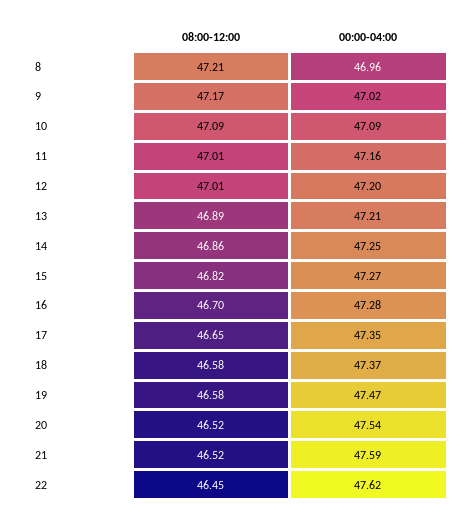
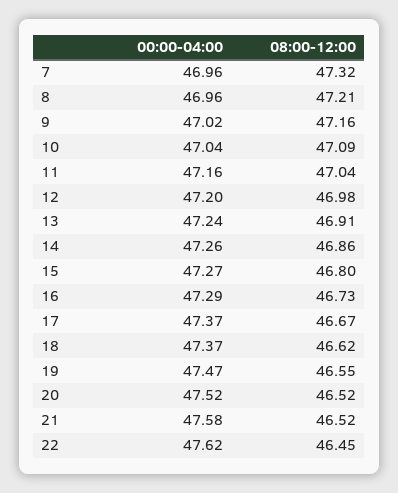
08:00-12:00, 9: 47.17 -> 47.16
00:00-04:00, 10: 47.09 -> 47.04
08:00-12:00, 11: 47.01 -> 47.04
08:00-12:00, 12: 47.01 -> 46.98
08:00-12:00, 13: 46.89 -> 46.91
00:00-04:00, 13: 47.21 -> 47.24
00:00-04:00, 14: 47.25 -> 47.26
08:00-12:00, 15: 46.82 -> 46.8
08:00-12:00, 16: 46.7 -> 46.73
00:00-04:00, 16: 47.28 -> 47.29
08:00-12:00, 17: 46.65 -> 46.67
00:00-04:00, 17: 47.35 -> 47.37
08:00-12:00, 18: 46.58 -> 46.62
08:00-12:00, 19: 46.58 -> 46.55
00:00-04:00, 20: 47.54 -> 47.52
00:00-04:00, 21: 47.59 -> 47.58
00:00-04:00, 7: none -> 46.96
08:00-12:00, 7: none -> 47.32

